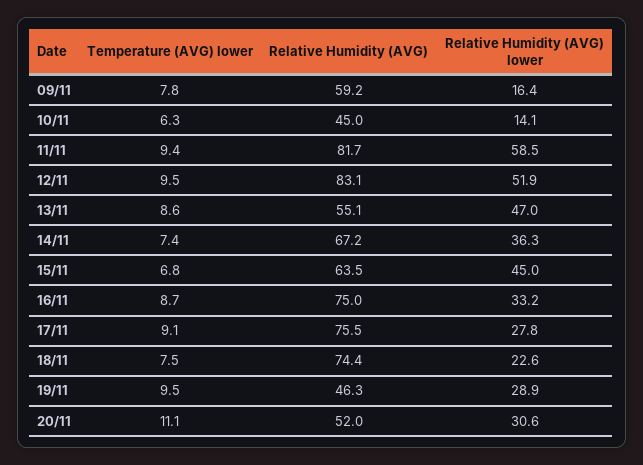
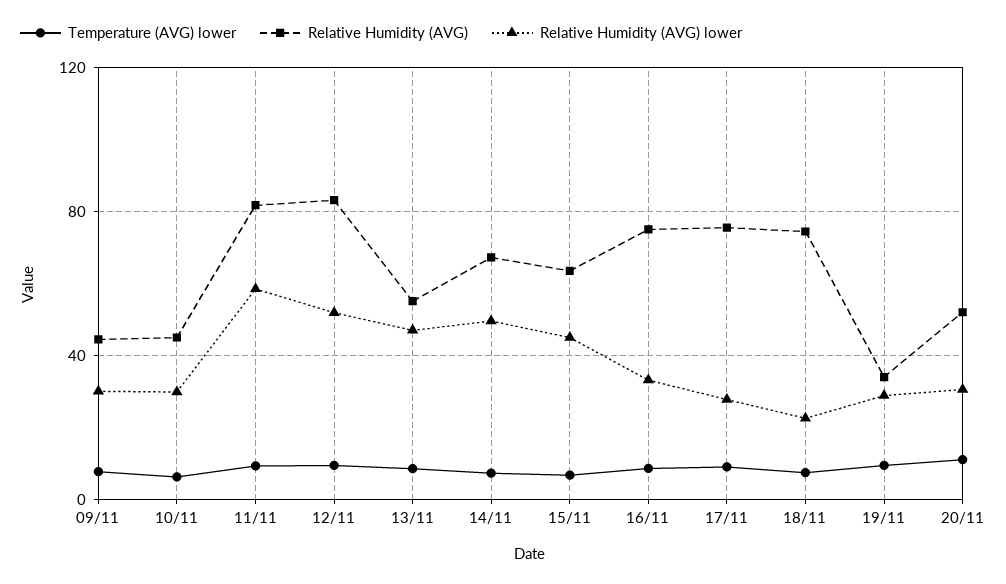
Relative Humidity (AVG), 09/11: 59.2 -> 45
Relative Humidity (AVG) lower, 09/11: 16.4 -> 30
Relative Humidity (AVG) lower, 10/11: 14.1 -> 30
Relative Humidity (AVG) lower, 14/11: 36.3 -> 50
Relative Humidity (AVG), 19/11: 46.3 -> 35

